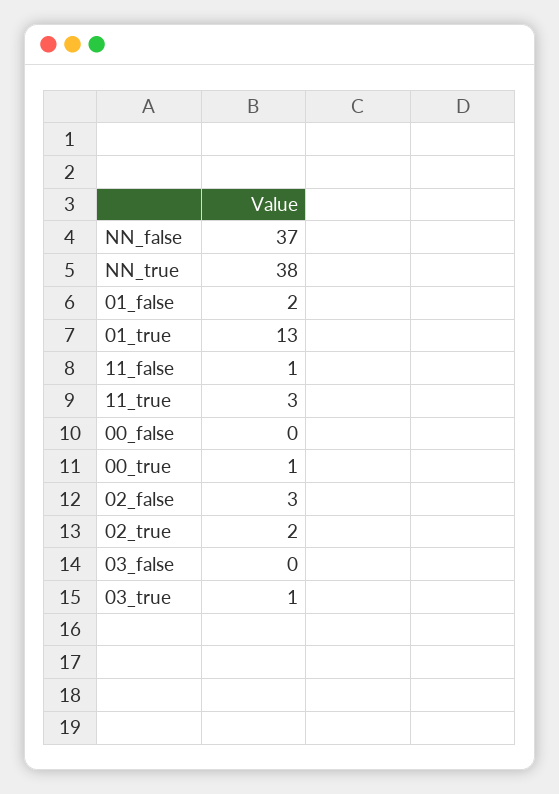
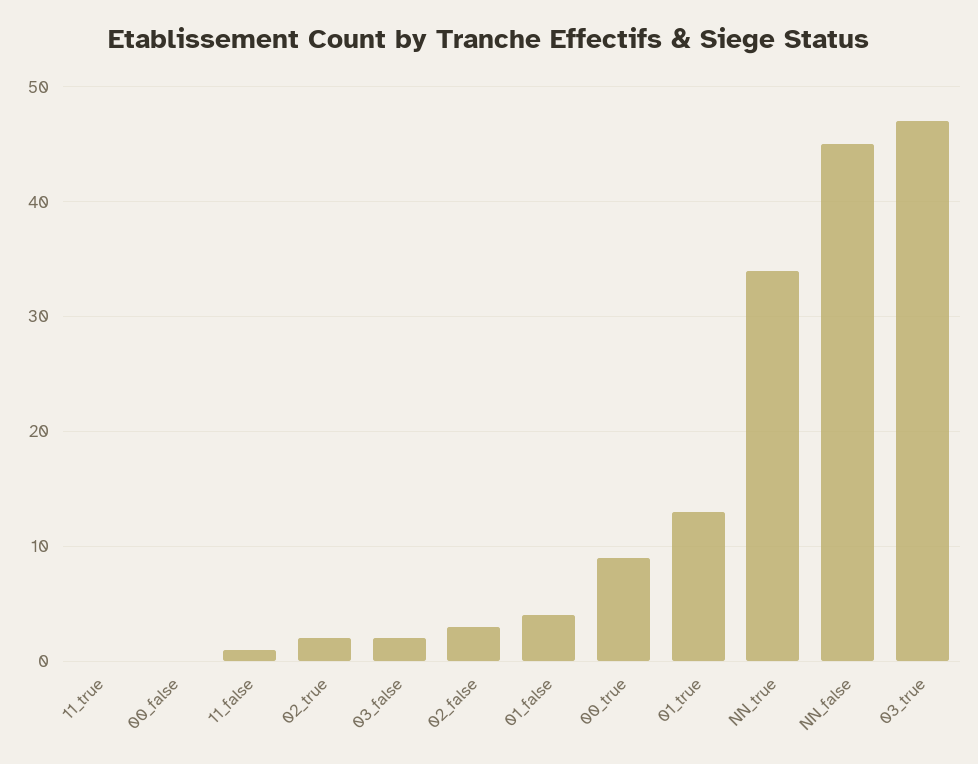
NN_false: 37 -> 45
NN_true: 38 -> 34
01_false: 2 -> 4
11_true: 3 -> 0
00_true: 1 -> 9
03_false: 0 -> 2
03_true: 1 -> 47

